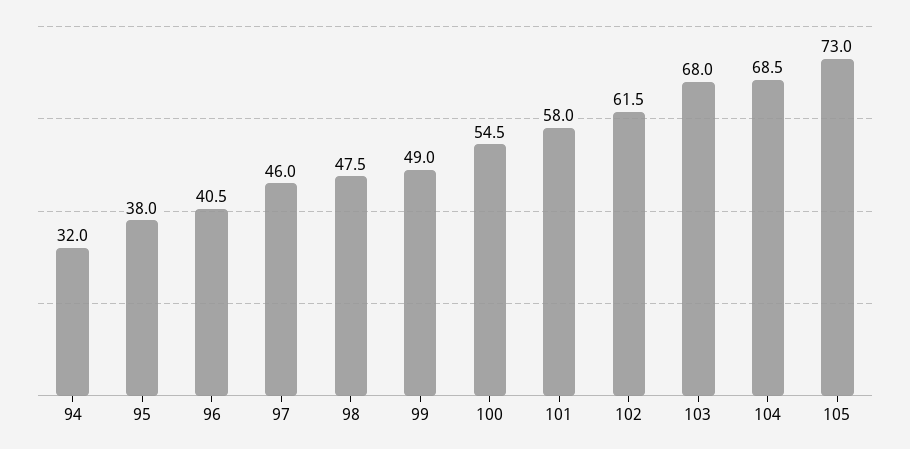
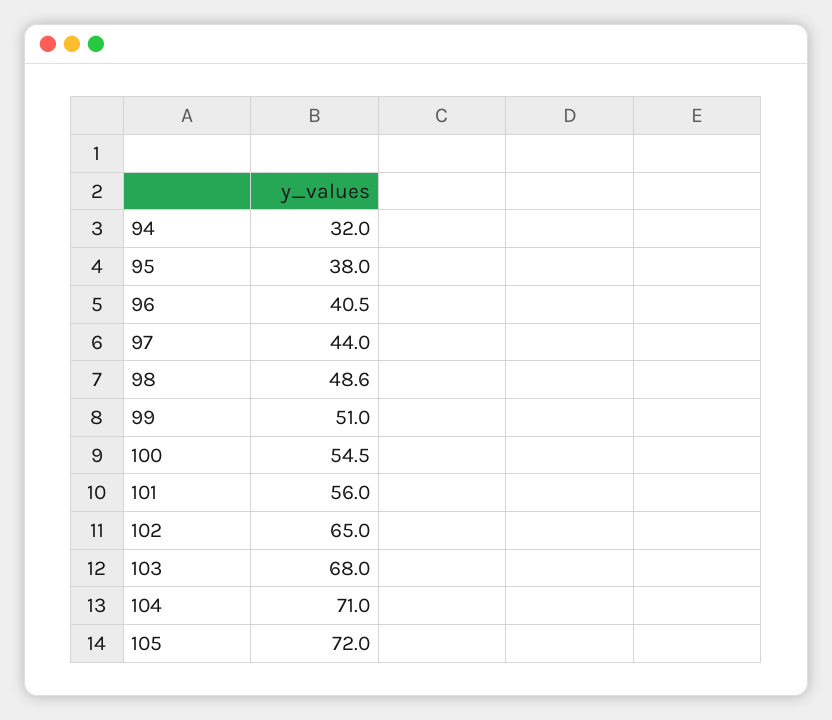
97: 46 -> 44
98: 47.5 -> 48.6
99: 49 -> 51
101: 58 -> 56
102: 61.5 -> 65
104: 68.5 -> 71
105: 73 -> 72

